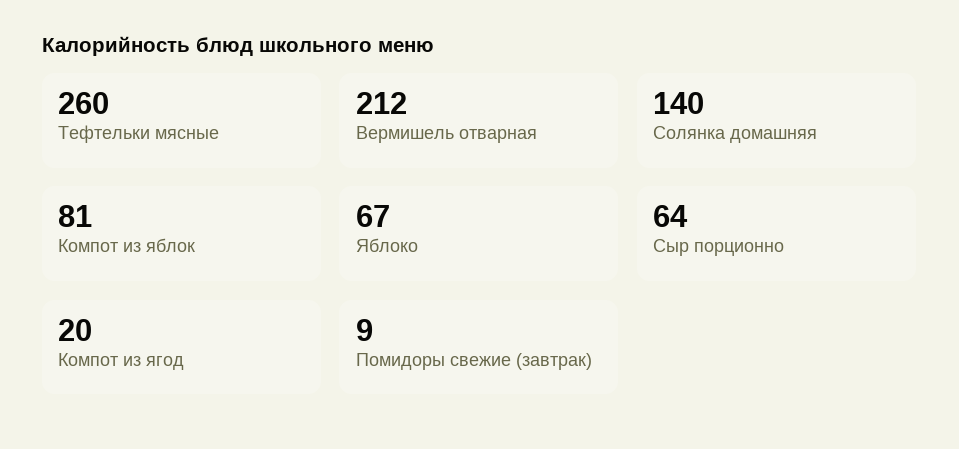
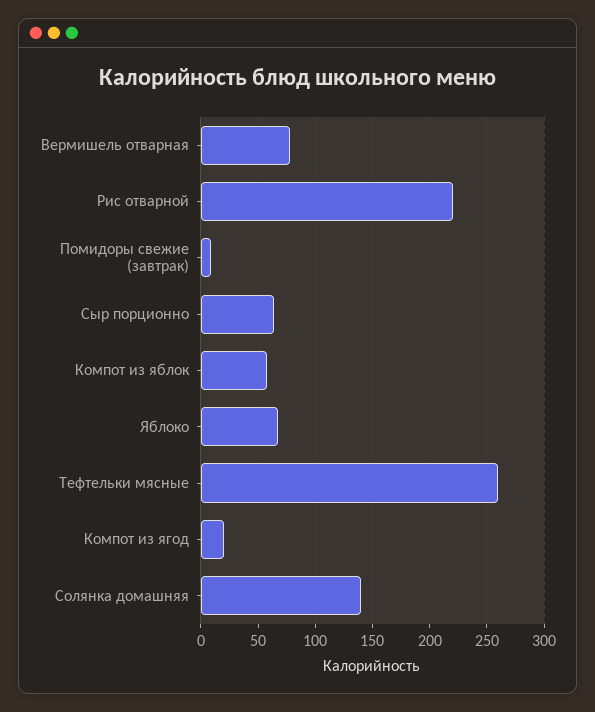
Вермишель отварная: 212 -> 80
Компот из яблок: 81 -> 60
Рис отварной: none -> 220

